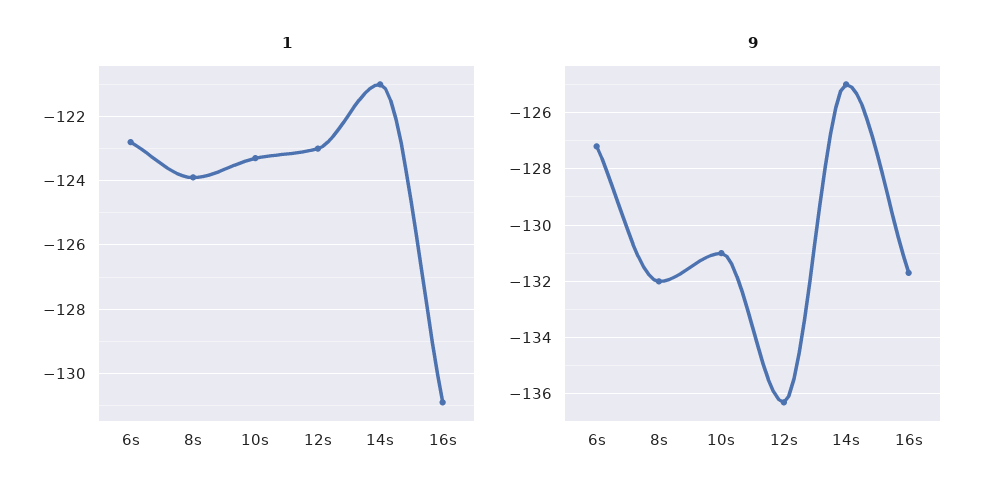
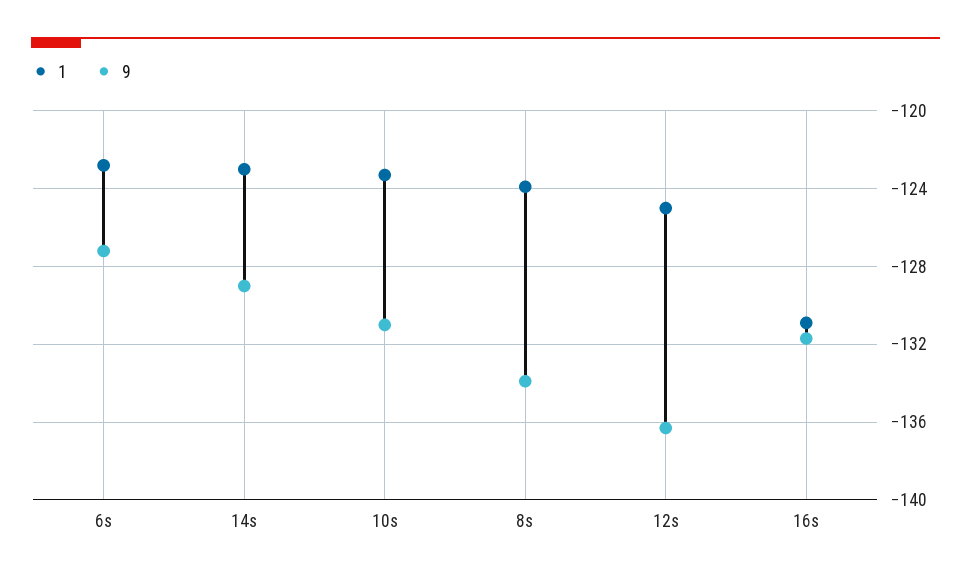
1, 12s: -123 -> -125
1, 14s: -121 -> -123
9, 8s: -132 -> -134
9, 14s: -125 -> -129

